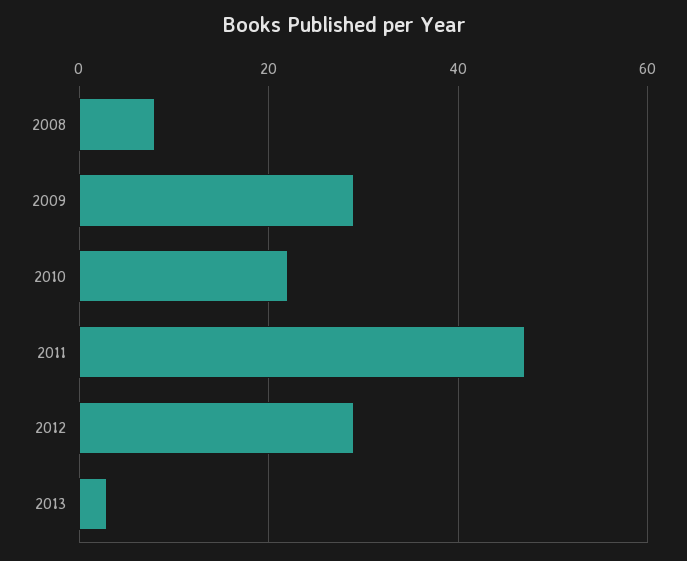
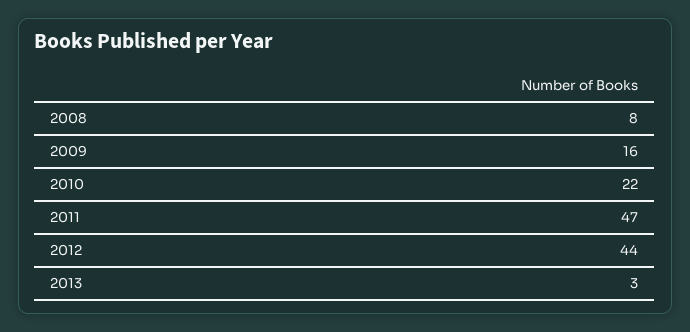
2009: 30 -> 16
2012: 30 -> 44

